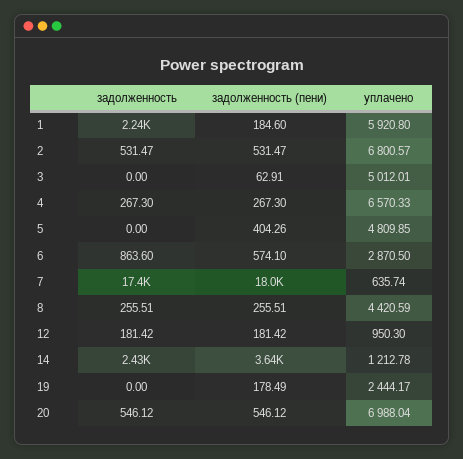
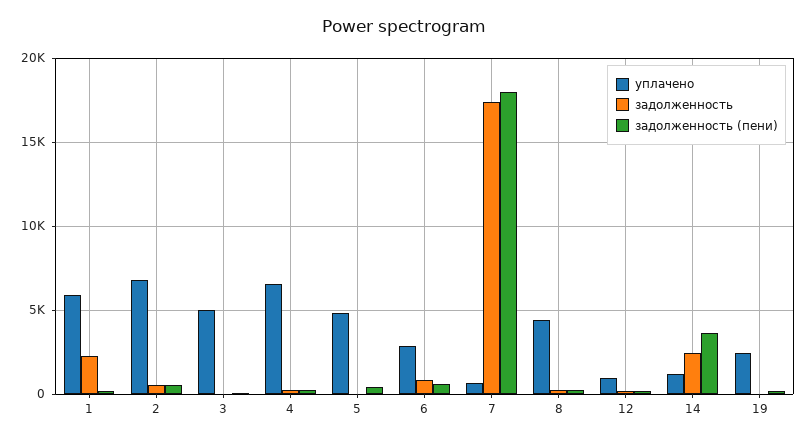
задолженность, 20: 546.12 -> none
задолженность (пени), 20: 546.12 -> none
уплачено, 20: 6988.04 -> none

